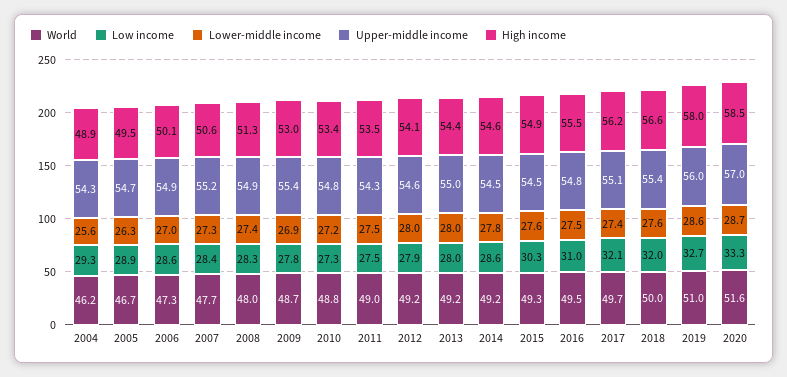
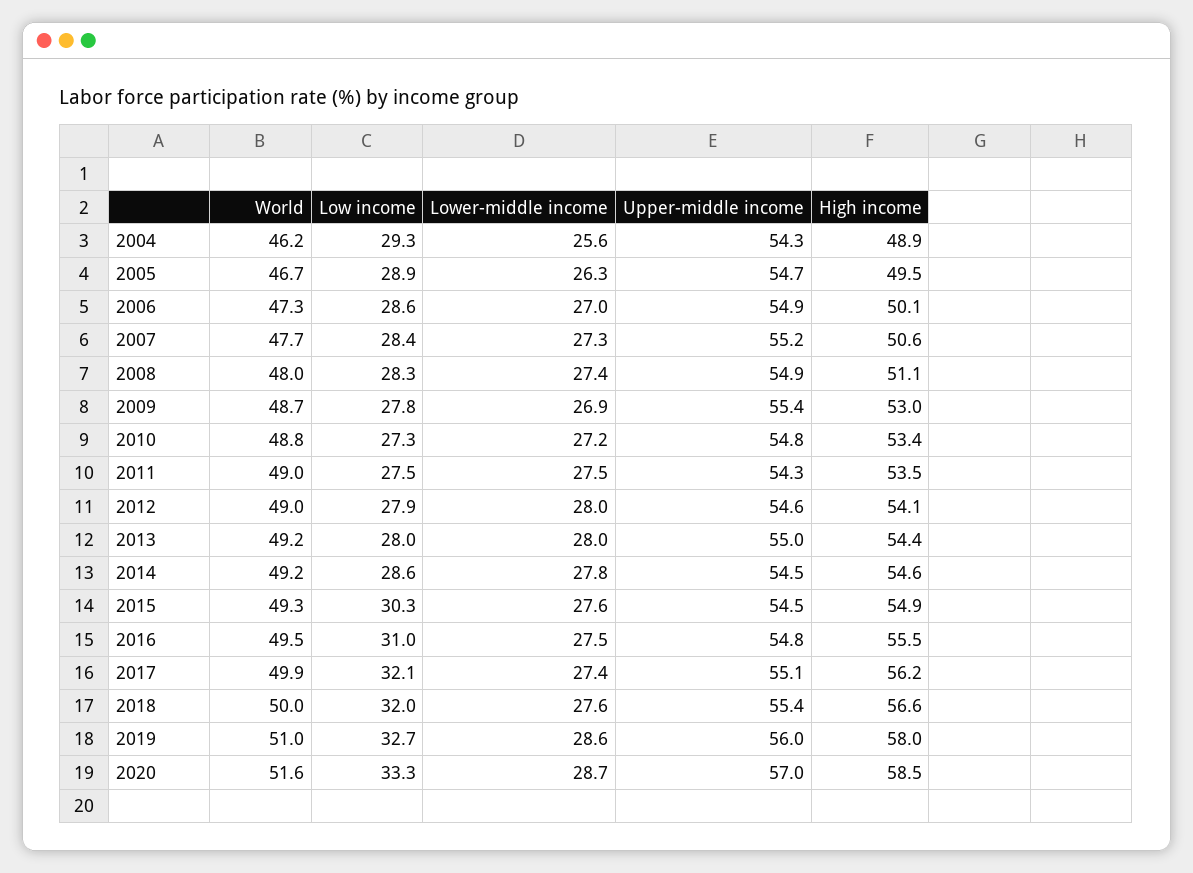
High income, 2008: 51.3 -> 51.1
World, 2012: 49.2 -> 49
World, 2017: 49.7 -> 49.9

